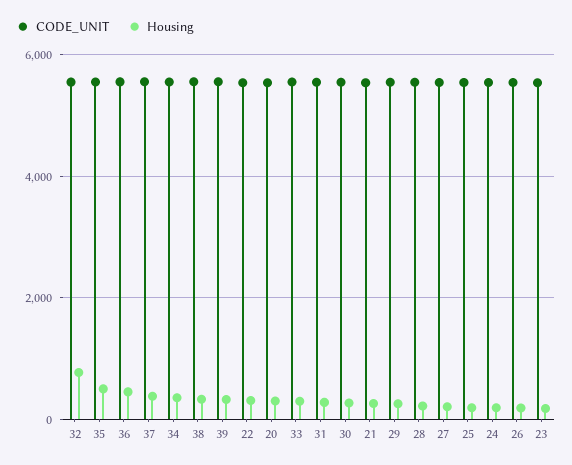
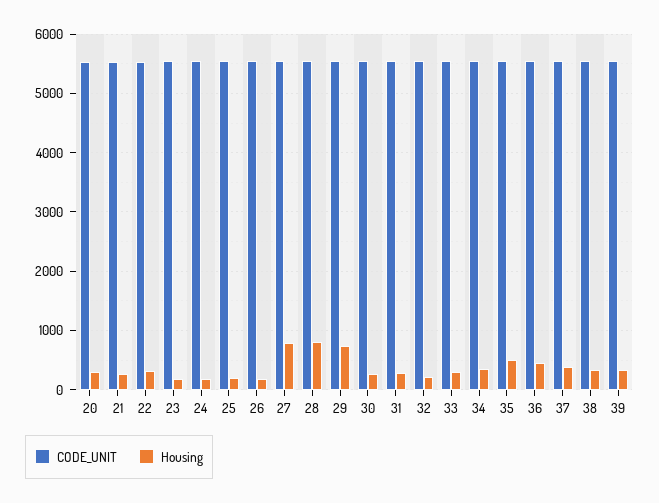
Housing, 32: 800 -> 200
Housing, 29: 200 -> 800
Housing, 28: 200 -> 800
Housing, 27: 200 -> 800

